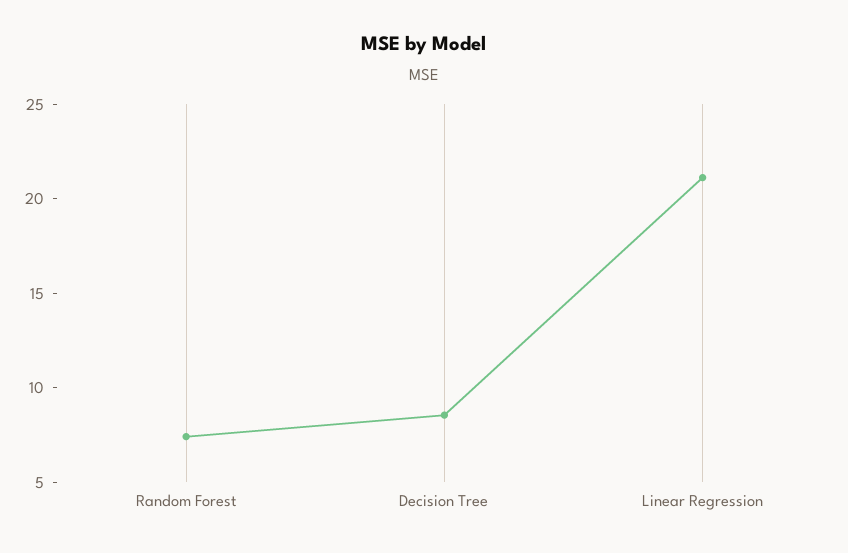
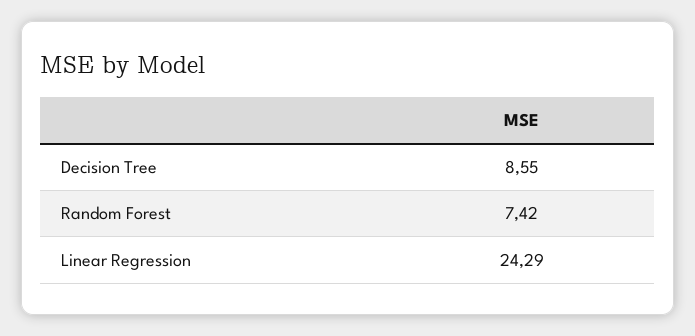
Linear Regression: 21 -> 24.29

